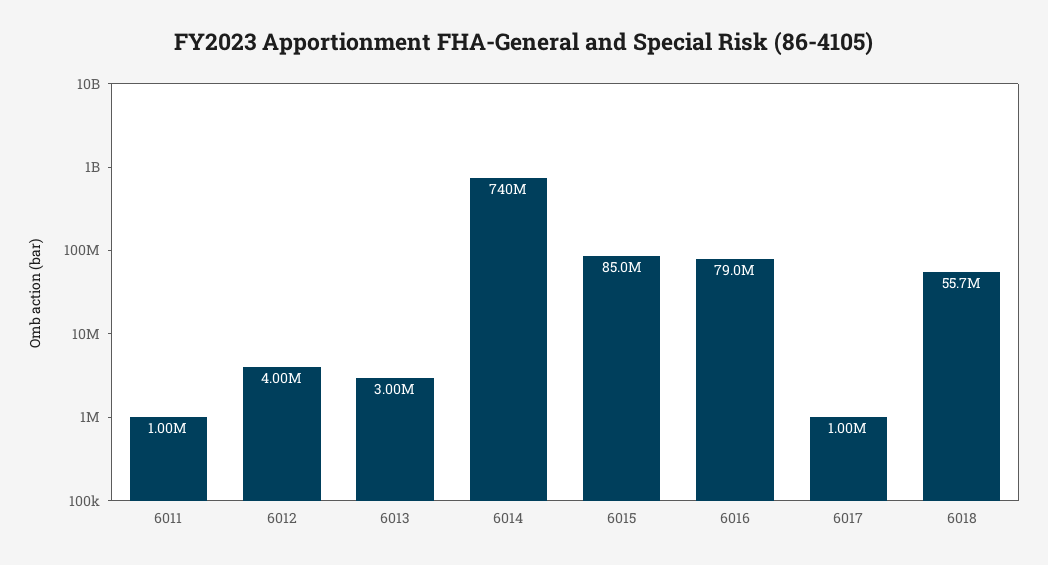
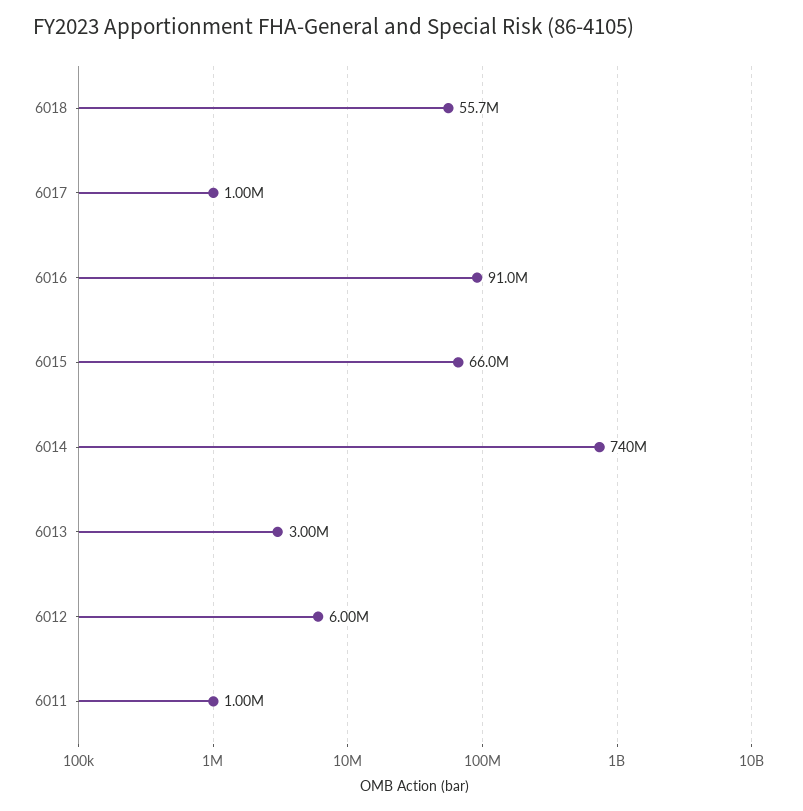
6012: 4000000 -> 6000000
6015: 85000000 -> 66000000
6016: 79000000 -> 91000000

